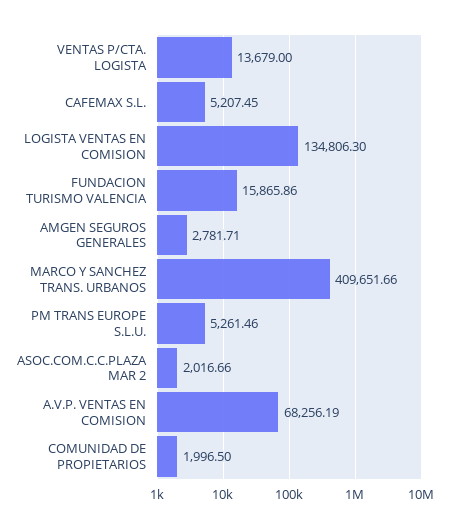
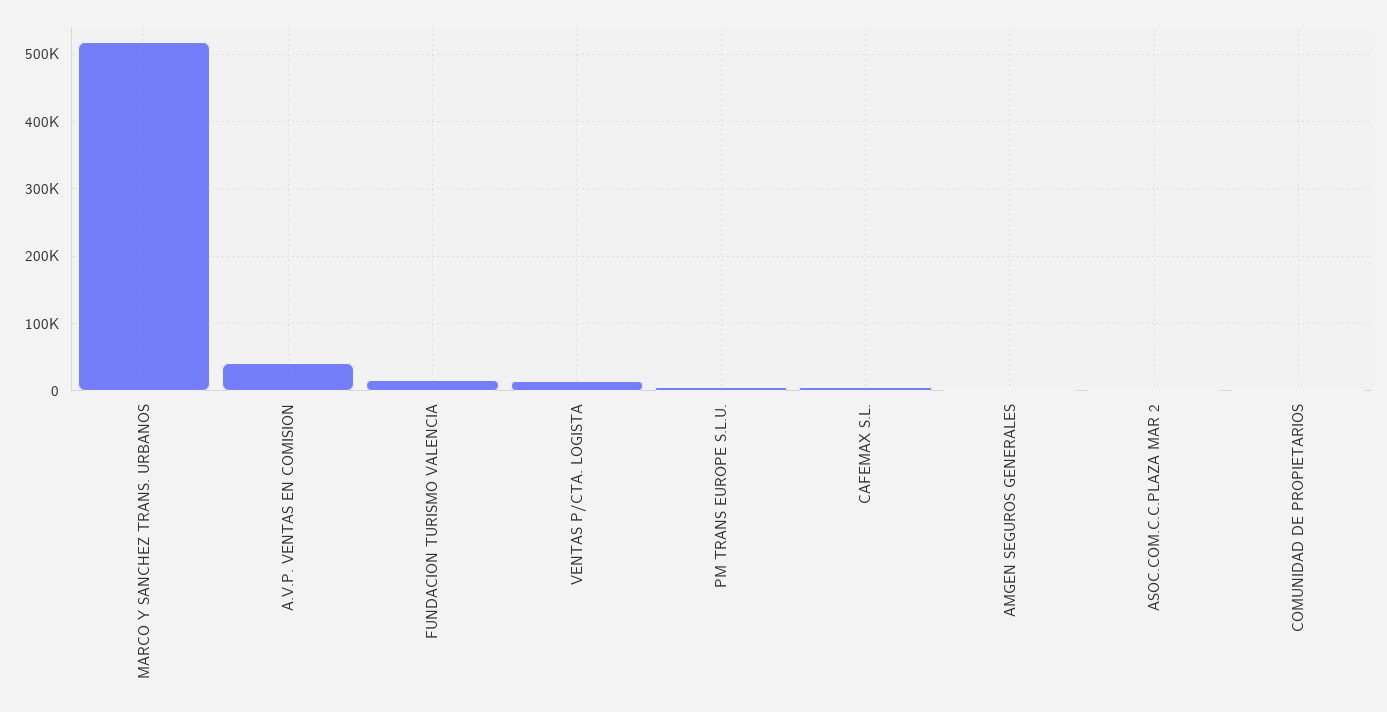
LOGISTA VENTAS EN COMISION: 134806.3 -> none
MARCO Y SANCHEZ TRANS. URBANOS: 409651.66 -> 520000
A.V.P. VENTAS EN COMISION: 68256.19 -> 40000

